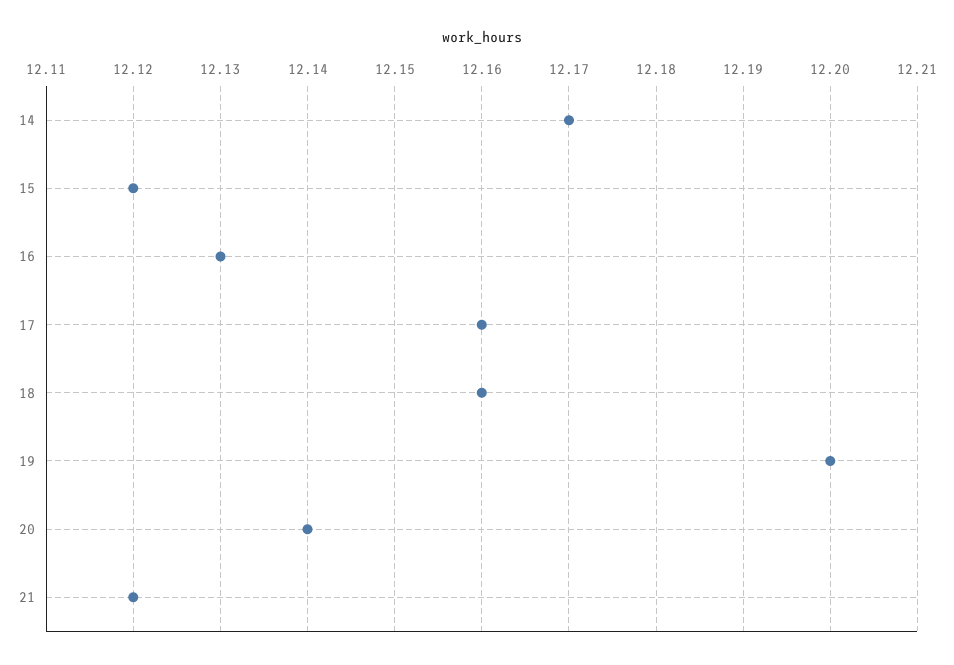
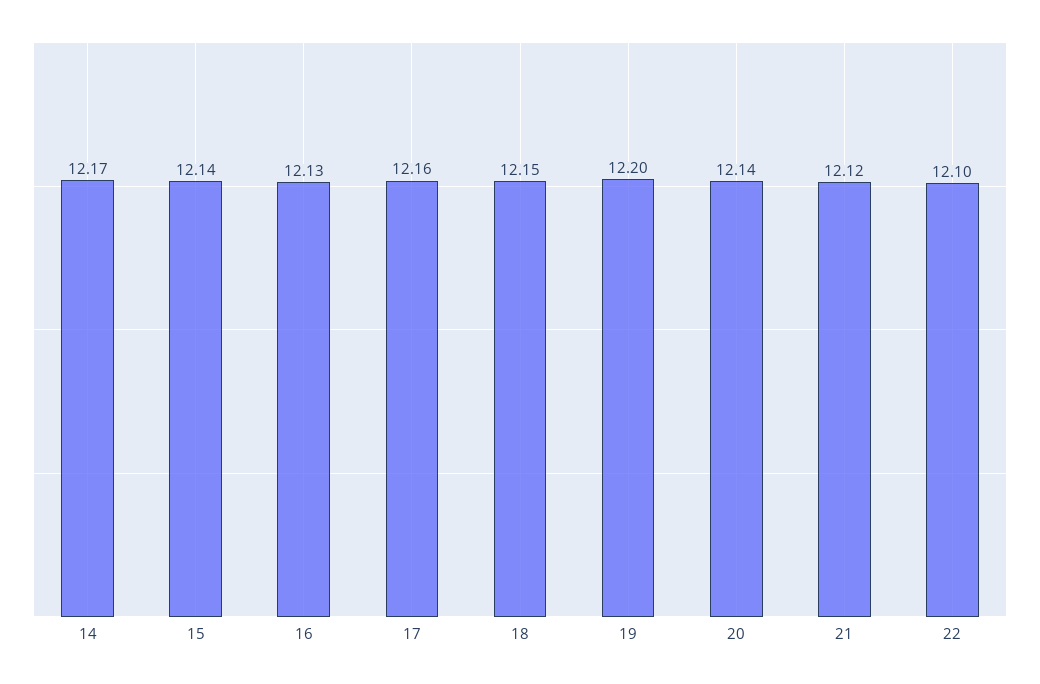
15: 12.12 -> 12.14
18: 12.16 -> 12.15
22: none -> 12.1

